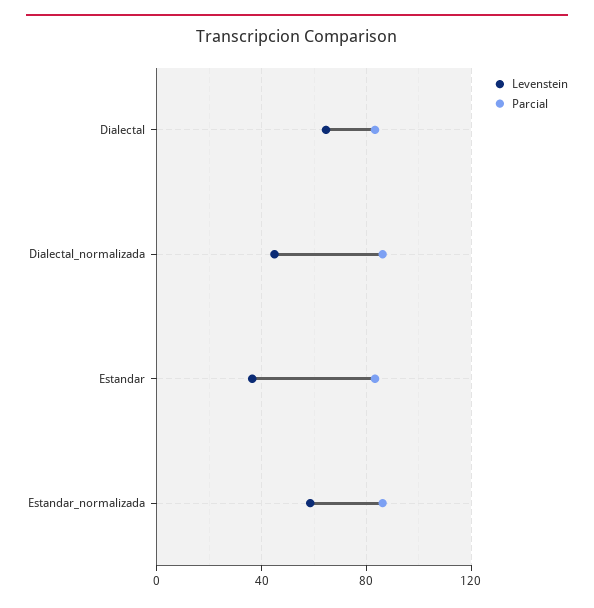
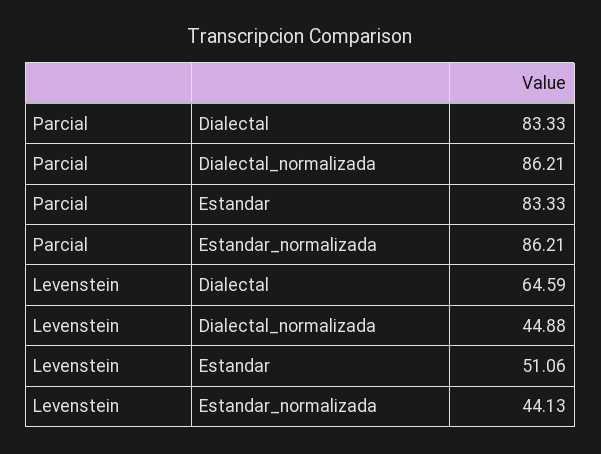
Levenstein, Estandar: 35 -> 51.06
Levenstein, Estandar_normalizada: 60 -> 44.13

